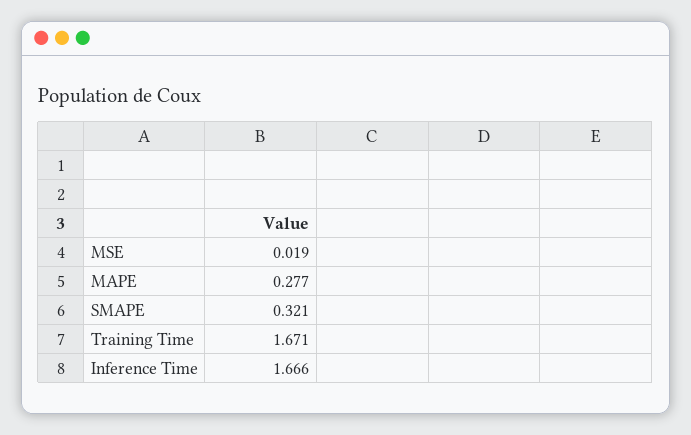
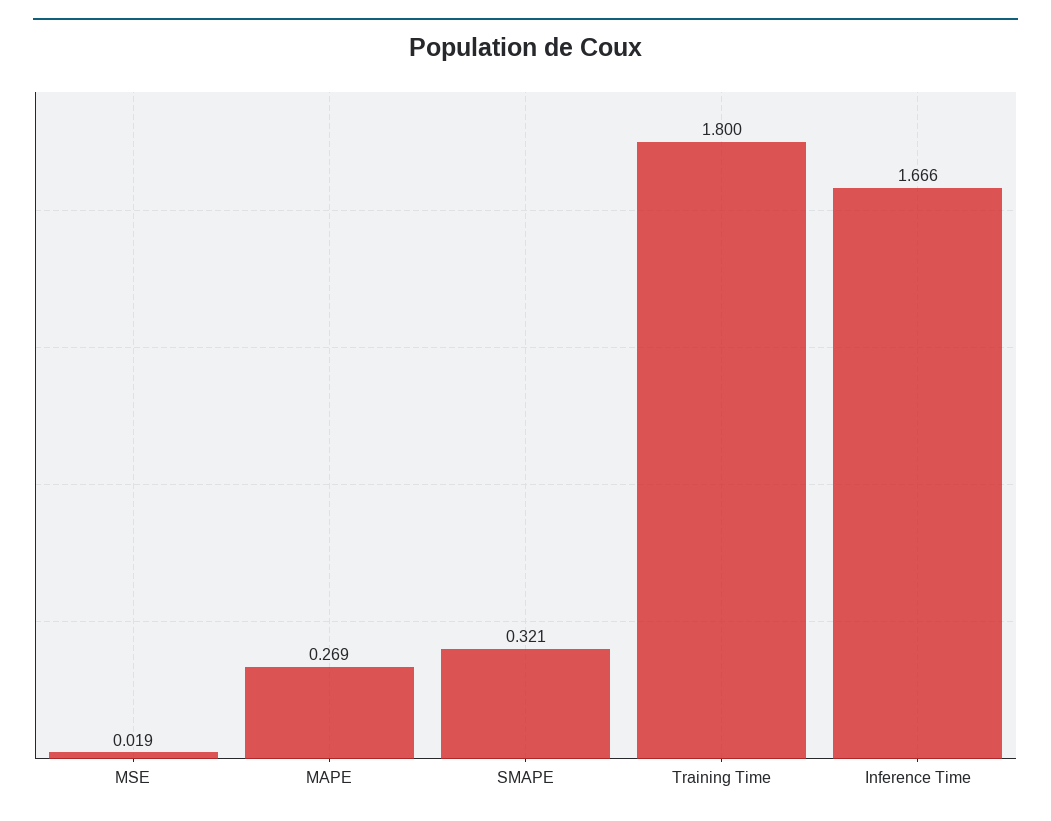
MAPE: 0.277 -> 0.269
Training Time: 1.671 -> 1.8

